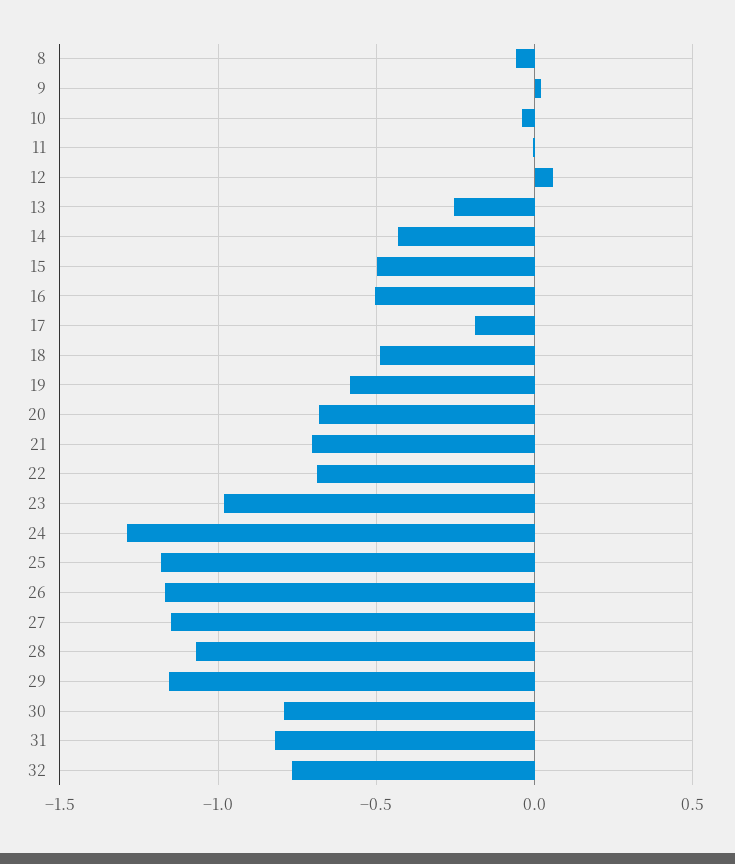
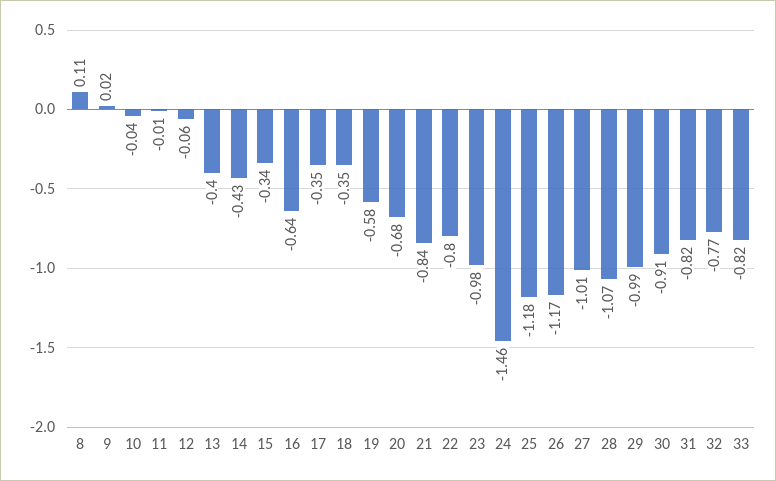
8: -0.05 -> 0.11
12: 0.05 -> -0.06
13: -0.25 -> -0.4
15: -0.5 -> -0.34
16: -0.5 -> -0.64
17: -0.2 -> -0.35
18: -0.5 -> -0.35
21: -0.7 -> -0.84
22: -0.7 -> -0.8
24: -1.3 -> -1.46
27: -1.15 -> -1.01
29: -1.15 -> -0.99
30: -0.8 -> -0.91
33: none -> -0.82

